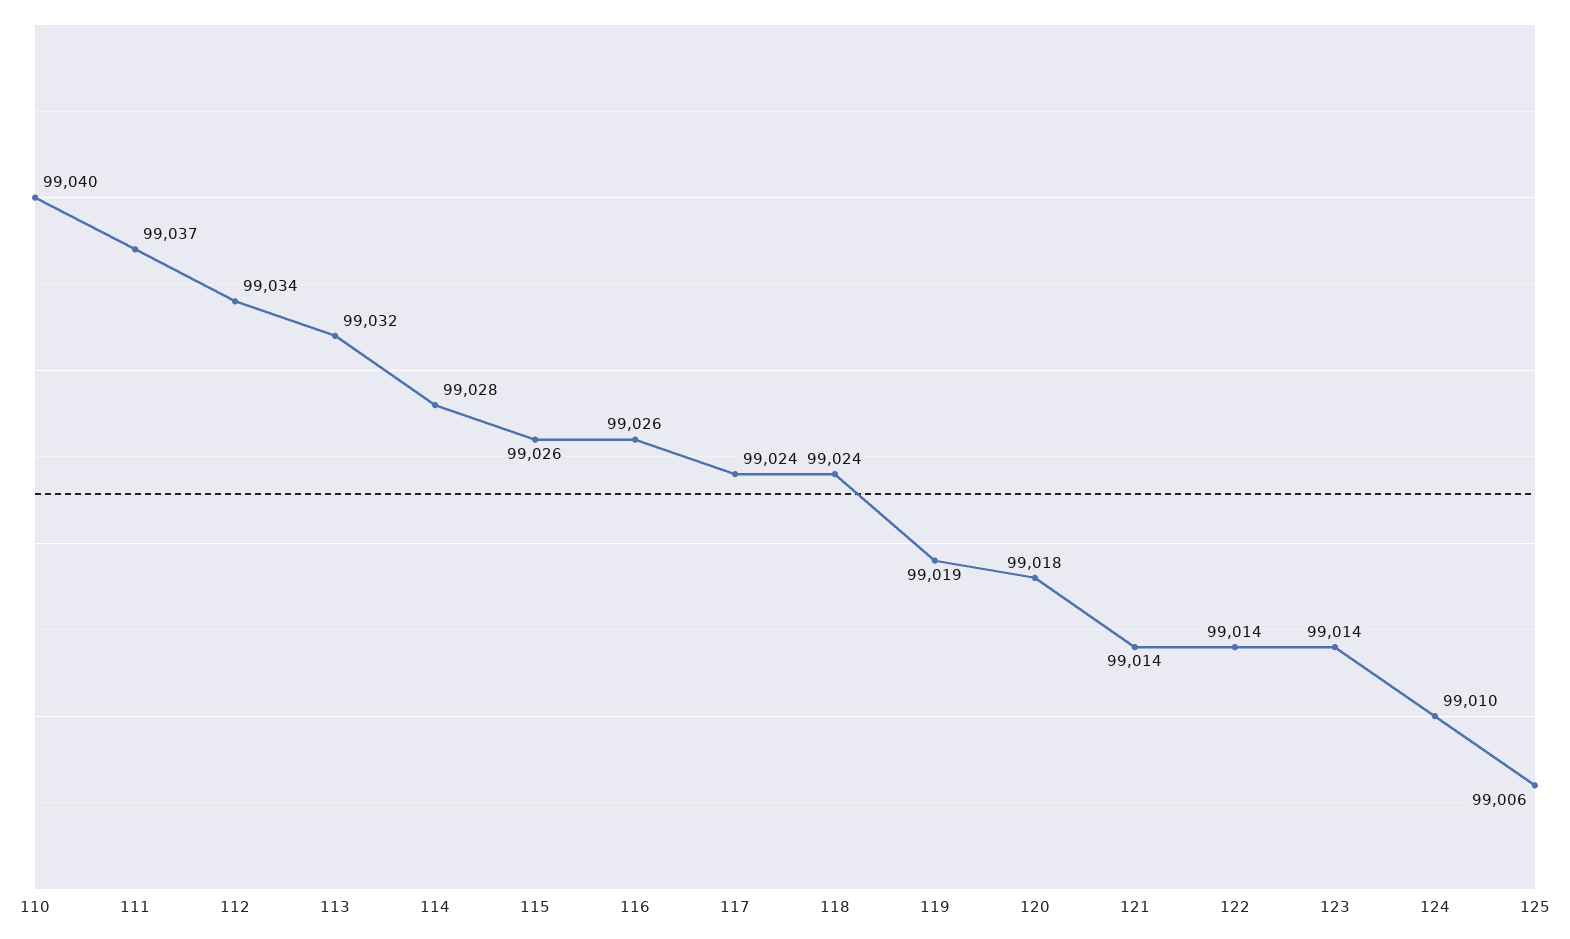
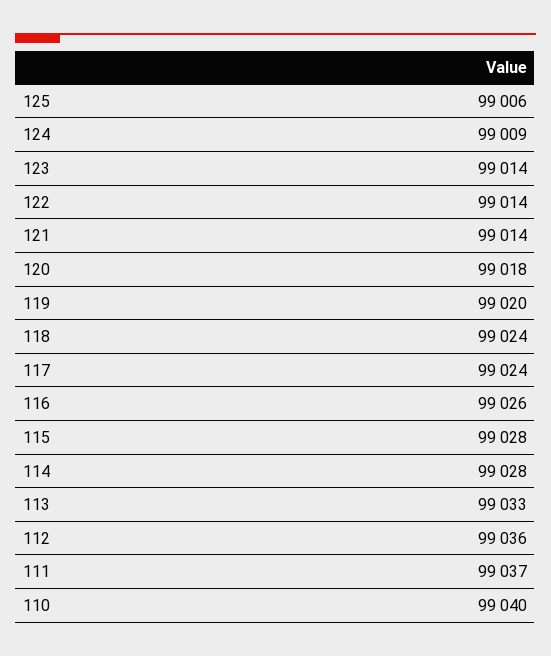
112: 99034 -> 99036
113: 99032 -> 99033
115: 99026 -> 99028
119: 99019 -> 99020
124: 99010 -> 99009

